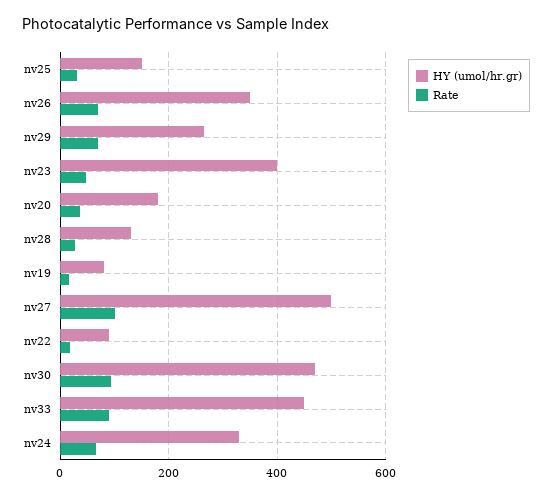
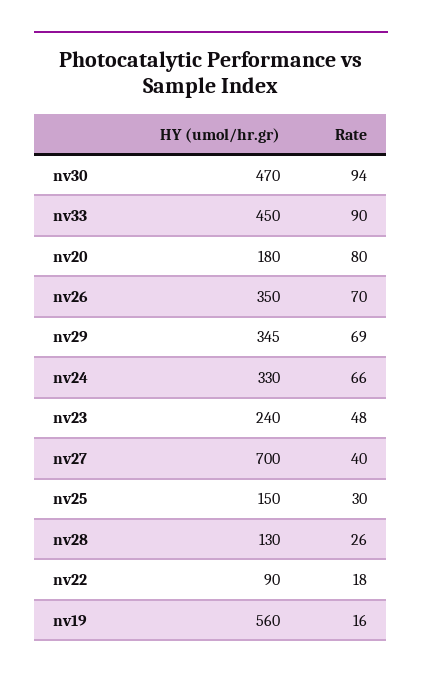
HY (umol/hr.gr), nv29: 260 -> 345
HY (umol/hr.gr), nv23: 400 -> 240
Rate, nv20: 40 -> 80
HY (umol/hr.gr), nv19: 80 -> 560
HY (umol/hr.gr), nv27: 500 -> 700
Rate, nv27: 100 -> 40

